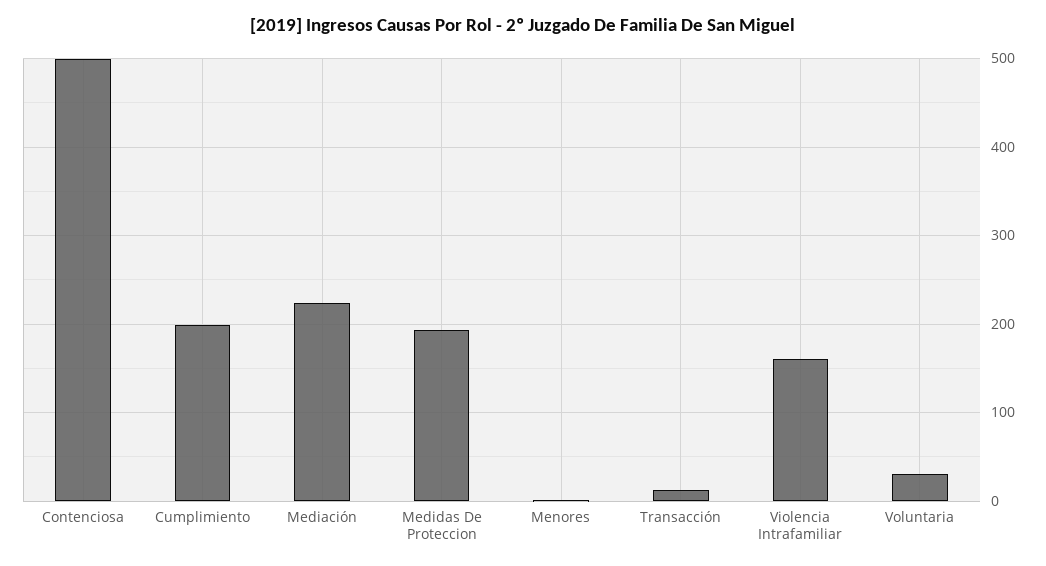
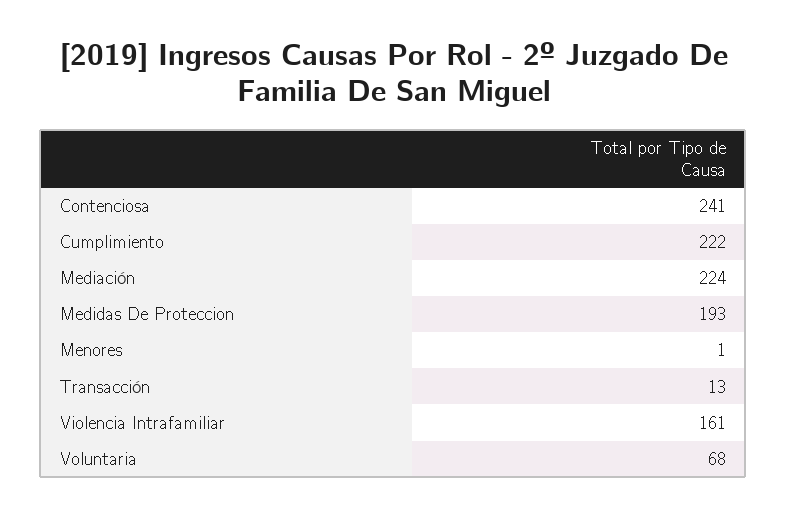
Contenciosa: 500 -> 241
Cumplimiento: 200 -> 222
Voluntaria: 30 -> 68

